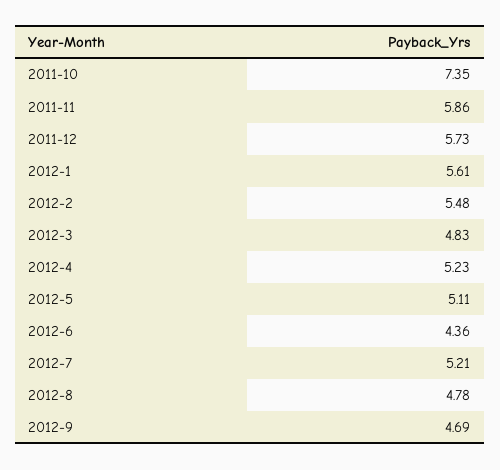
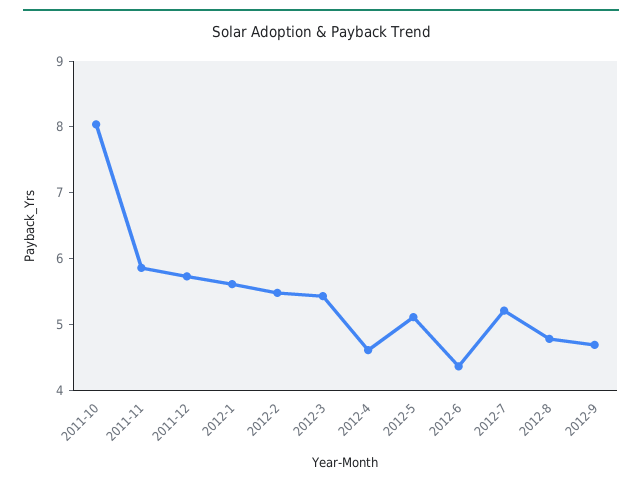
2011-10: 7.35 -> 8
2012-3: 4.83 -> 5.4
2012-4: 5.23 -> 4.6

